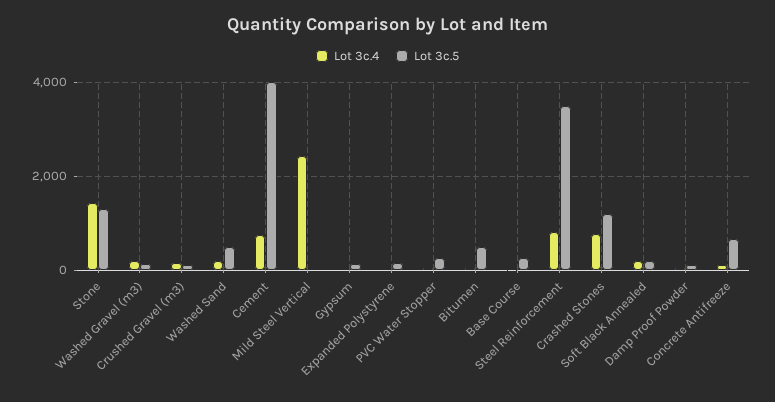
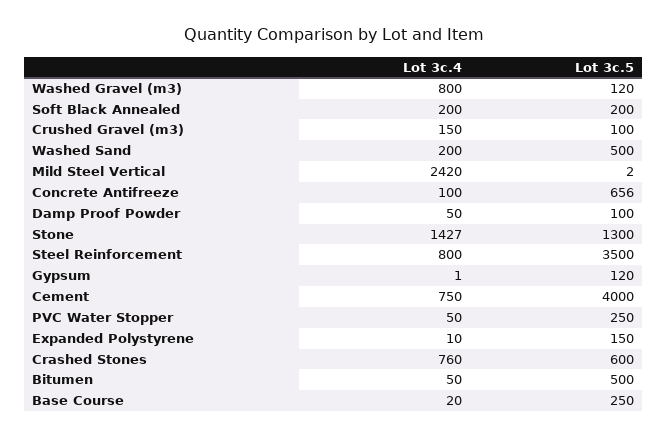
Lot 3c.4, Washed Gravel (m3): 200 -> 800
Lot 3c.5, Crashed Stones: 1200 -> 600

